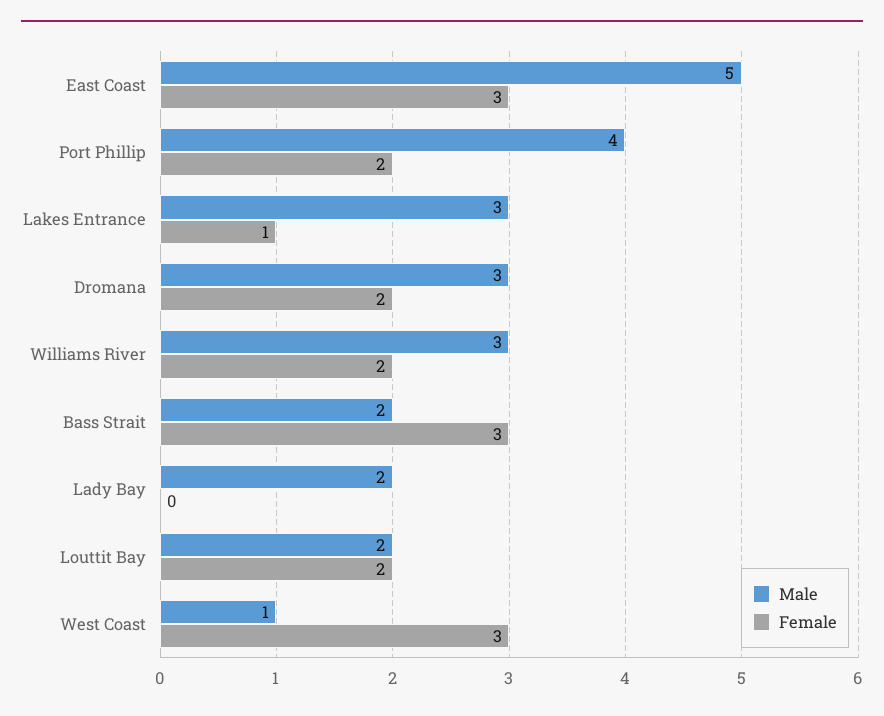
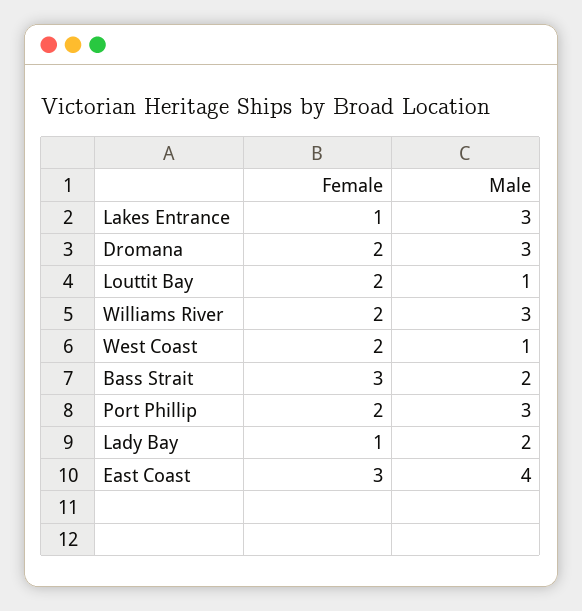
Male, East Coast: 5 -> 4
Male, Port Phillip: 4 -> 3
Female, Lady Bay: 0 -> 1
Male, Louttit Bay: 2 -> 1
Female, West Coast: 3 -> 2

